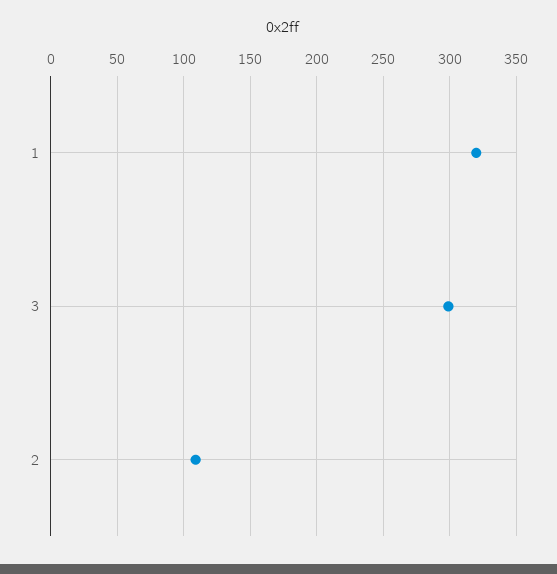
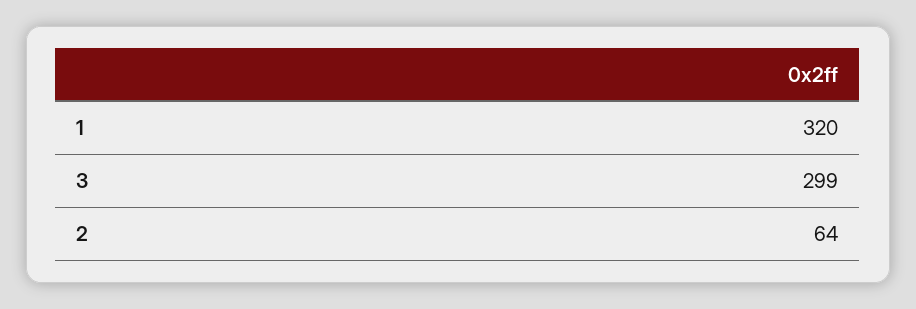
2: 110 -> 64

